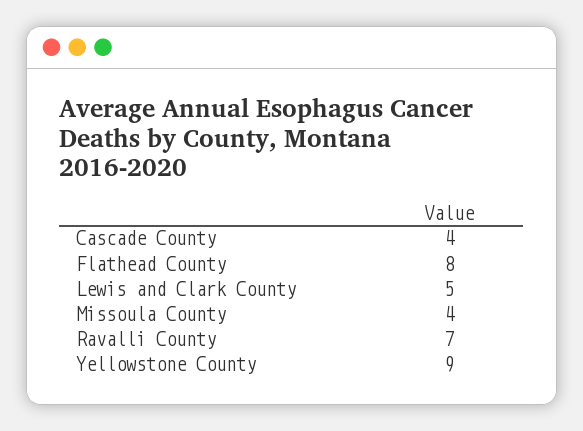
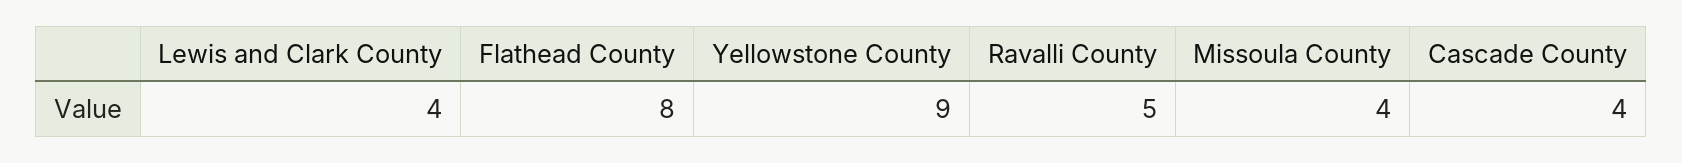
Lewis and Clark County: 5 -> 4
Ravalli County: 7 -> 5

